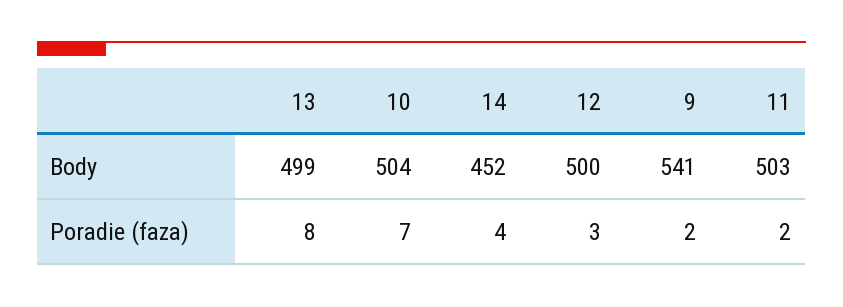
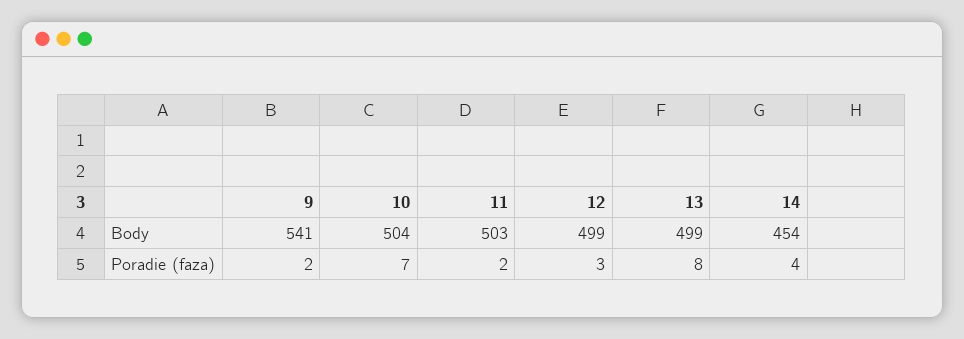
14, Body: 452 -> 454
12, Body: 500 -> 499

